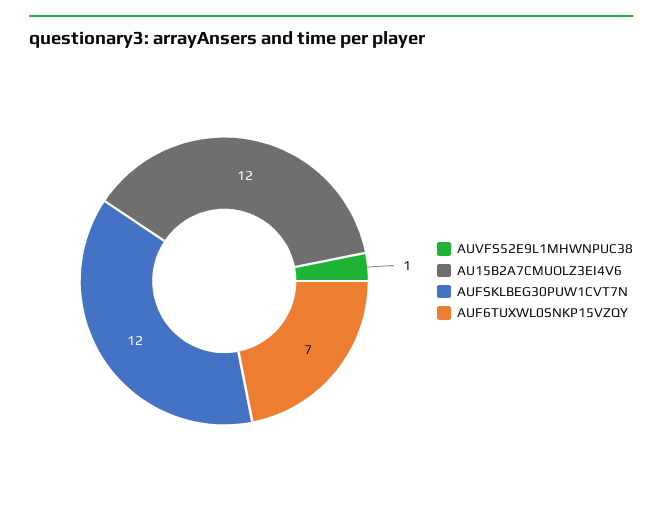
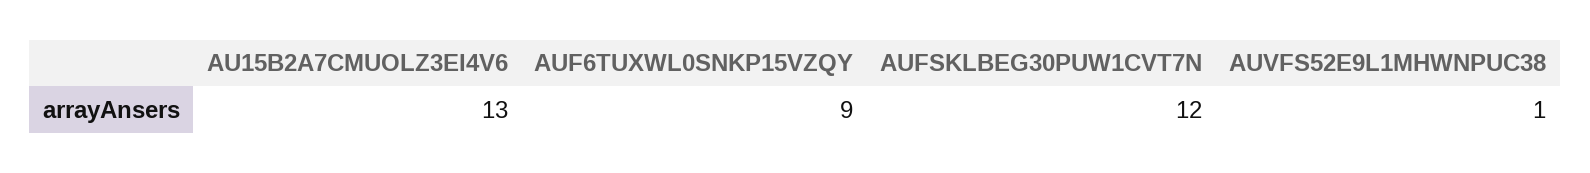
AU15B2A7CMUOLZ3EI4V6: 12 -> 13
AUF6TUXWL0SNKP15VZQY: 7 -> 9

